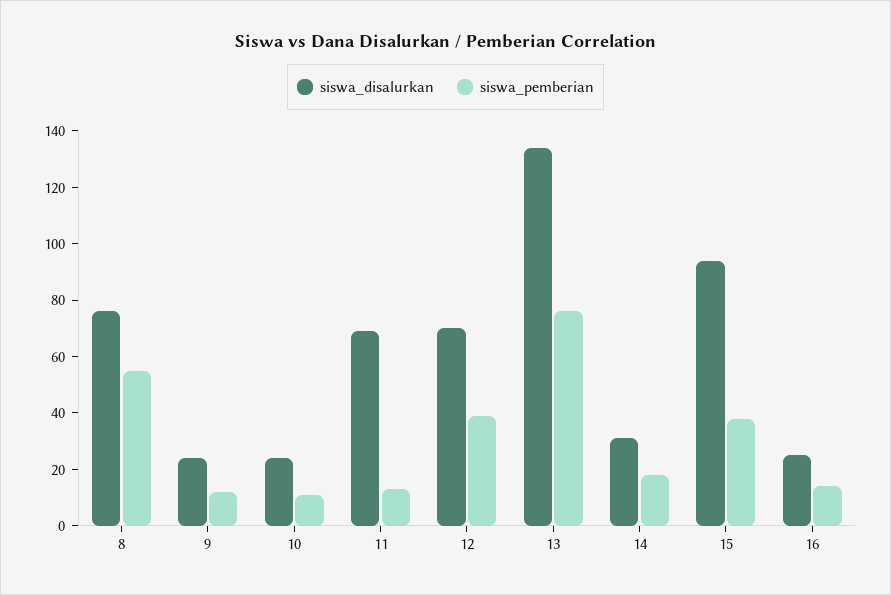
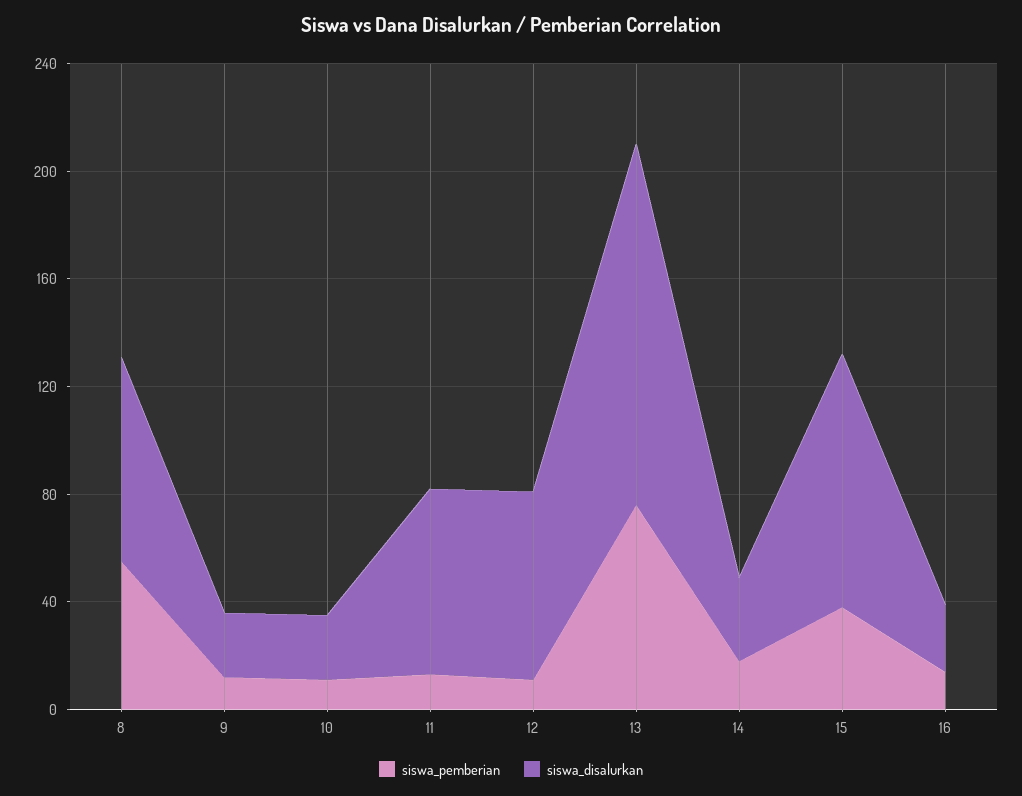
siswa_pemberian, 12: 40 -> 10

